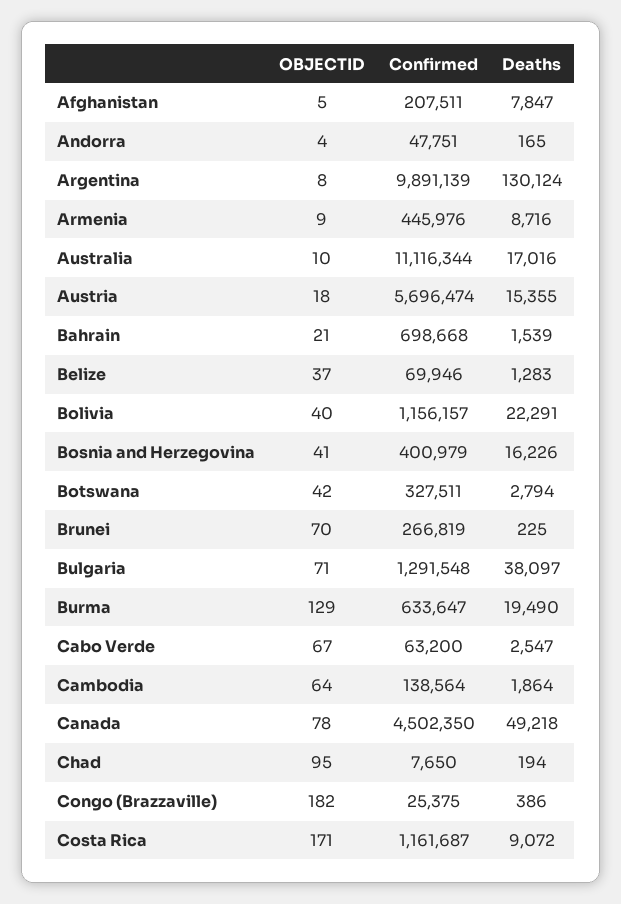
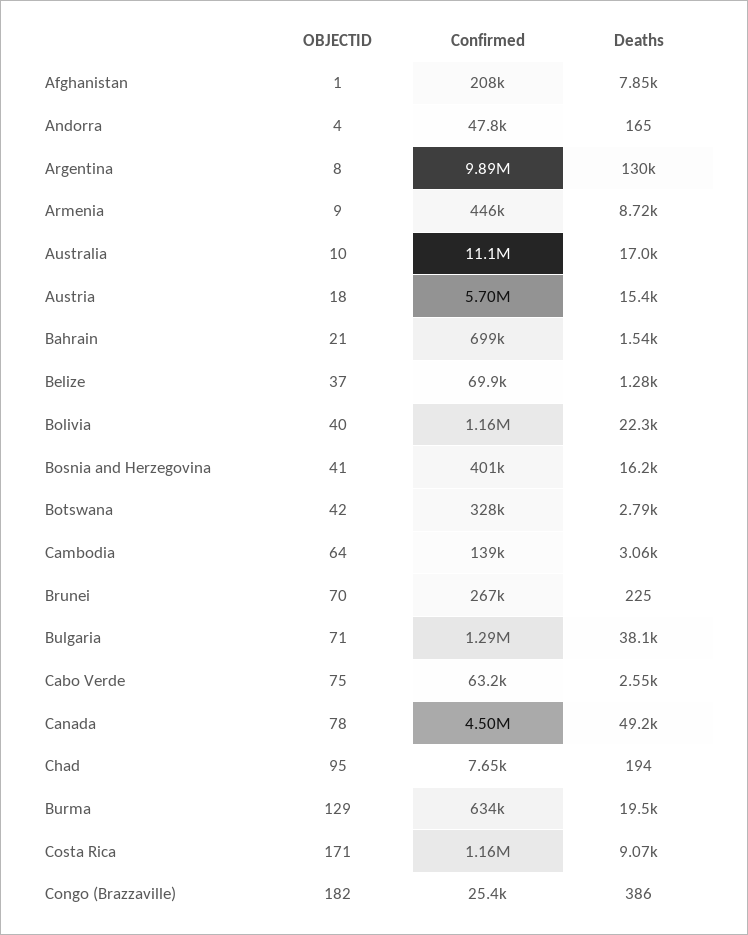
OBJECTID, Afghanistan: 5 -> 1
OBJECTID, Cabo Verde: 67 -> 75
Deaths, Cambodia: 1864 -> 3060

